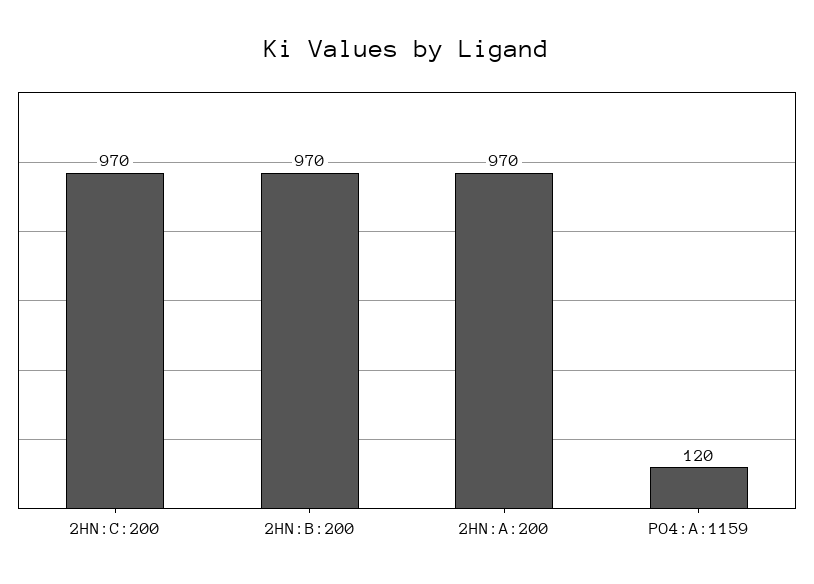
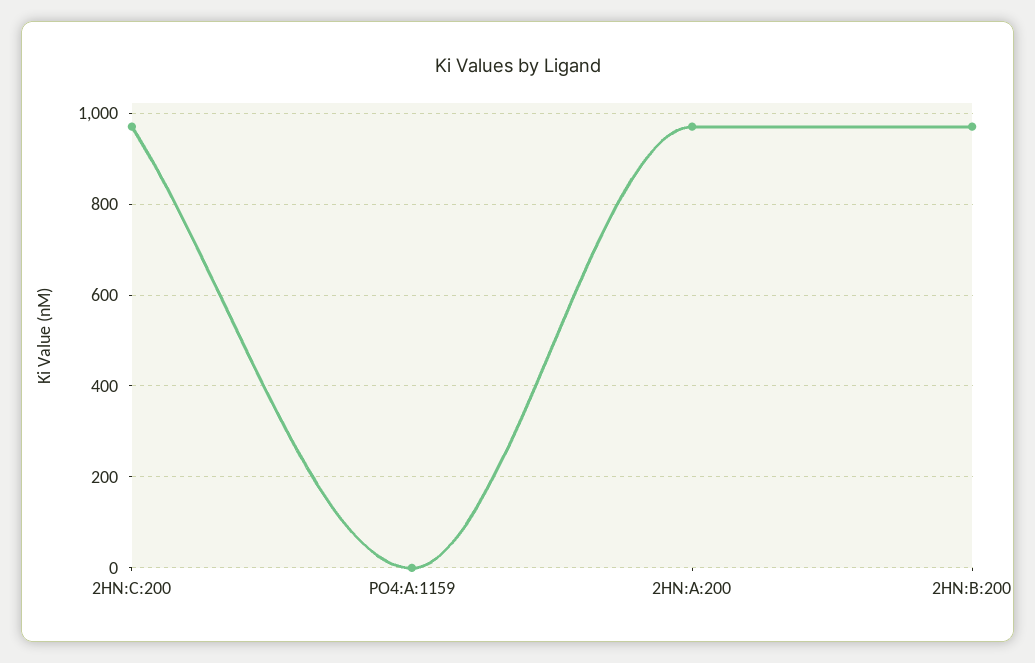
PO4:A:1159: 120 -> 0

